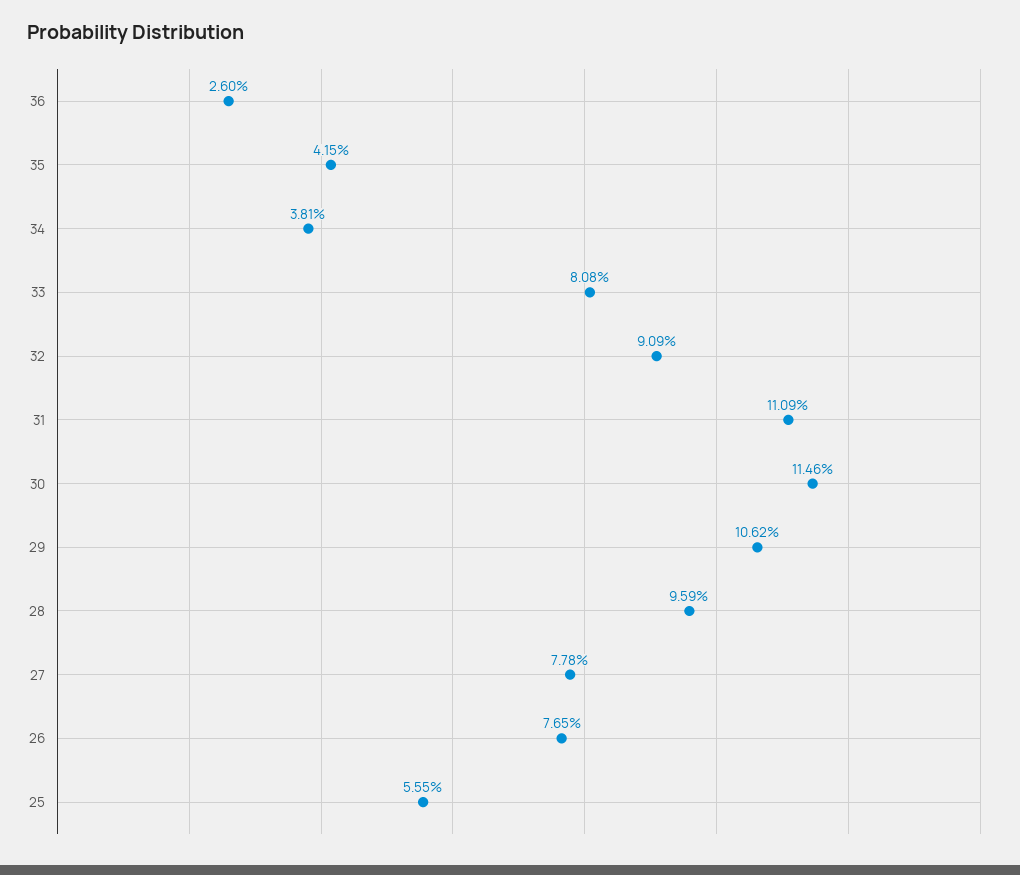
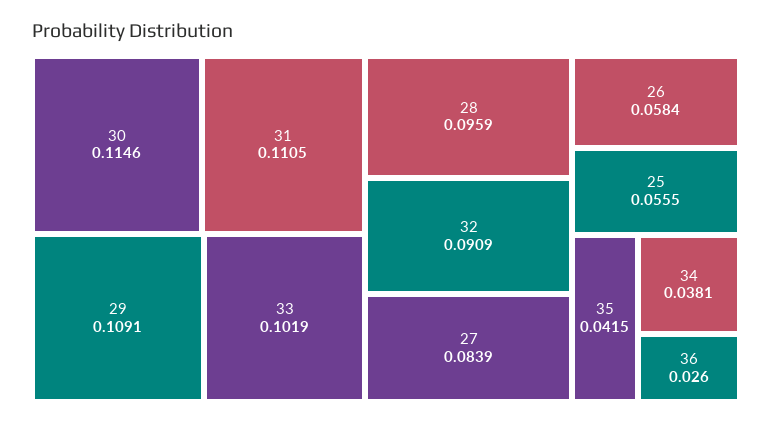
33: 0.0808 -> 0.1019
31: 0.1109 -> 0.1105
29: 0.1062 -> 0.1091
27: 0.0778 -> 0.0839
26: 0.0765 -> 0.0584

